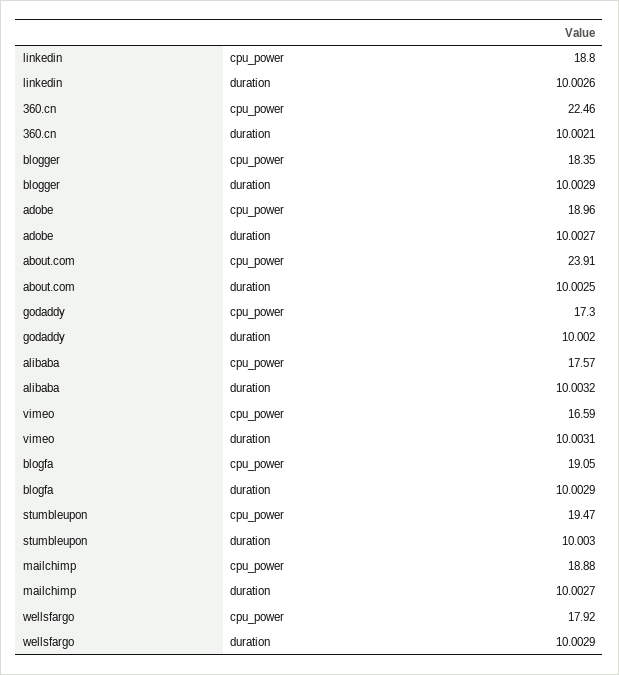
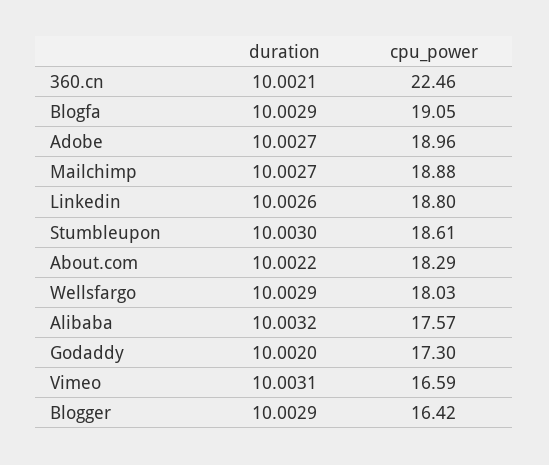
blogger, cpu_power: 18.35 -> 16.42
about.com, cpu_power: 23.91 -> 18.29
about.com, duration: 10.0025 -> 10.0022
stumbleupon, cpu_power: 19.47 -> 18.61
wellsfargo, cpu_power: 17.92 -> 18.03

